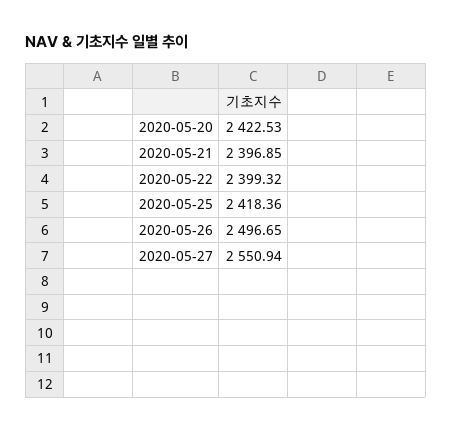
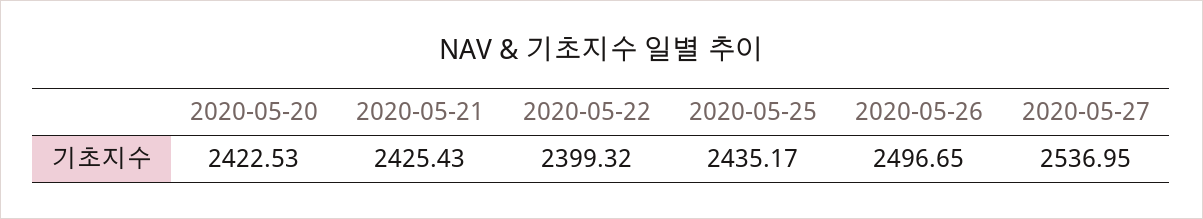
2020-05-21: 2396.85 -> 2425.43
2020-05-25: 2418.36 -> 2435.17
2020-05-27: 2550.94 -> 2536.95

